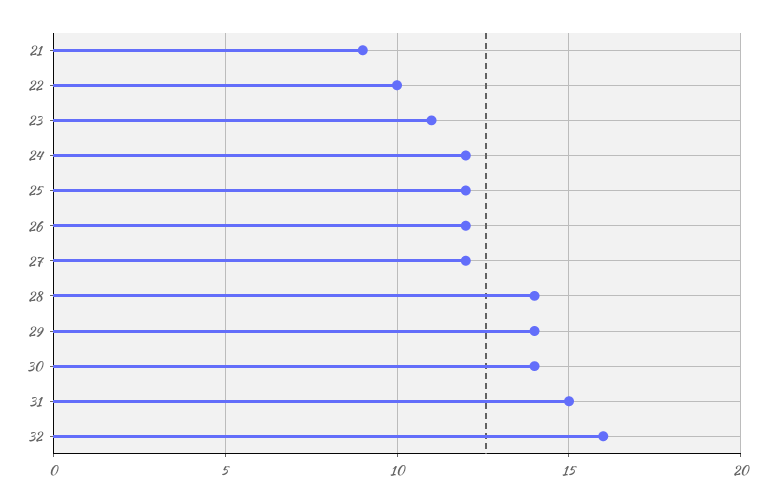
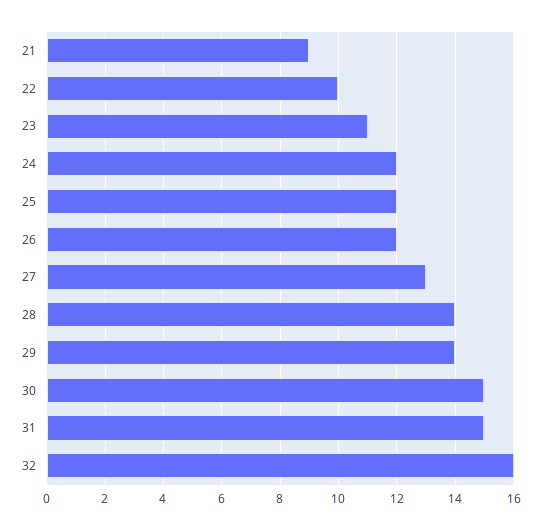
27: 12 -> 13
30: 14 -> 15

